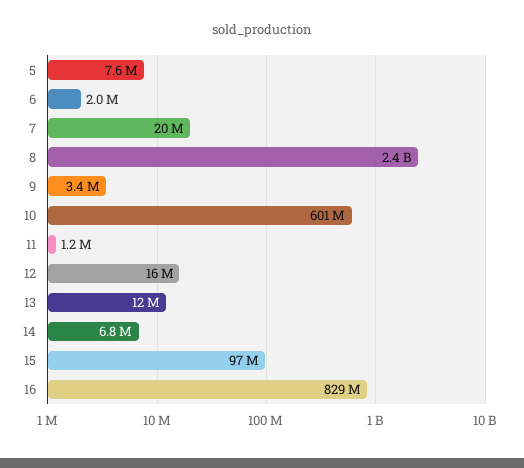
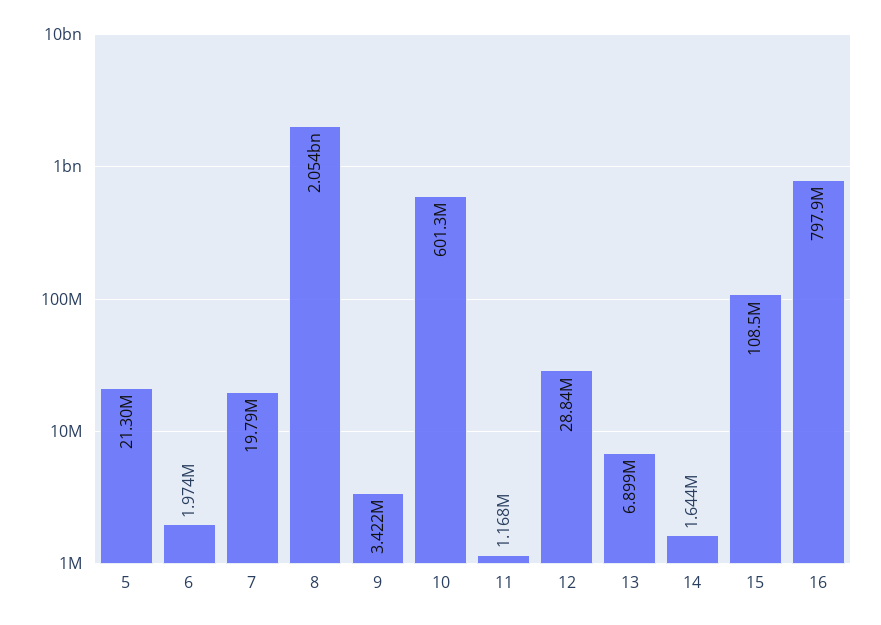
5: 7600000 -> 21300000
8: 2400000000 -> 2054000000
12: 16000000 -> 28840000
13: 12000000 -> 6899000
14: 6800000 -> 1644000
15: 97000000 -> 108500000
16: 829000000 -> 797900000

